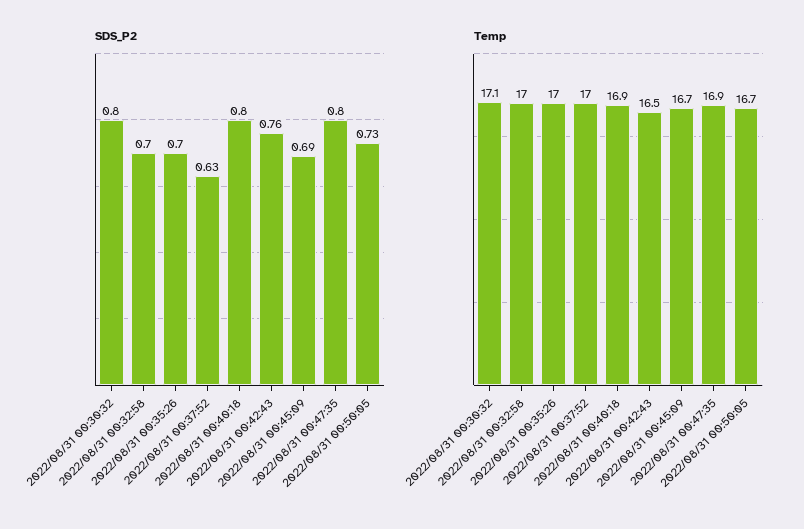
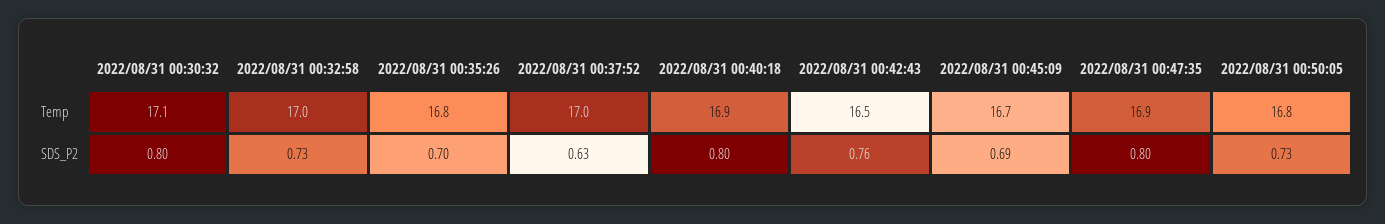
SDS_P2, 2022/08/31 00:32:58: 0.7 -> 0.73
Temp, 2022/08/31 00:35:26: 17 -> 16.8
Temp, 2022/08/31 00:50:05: 16.7 -> 16.8

